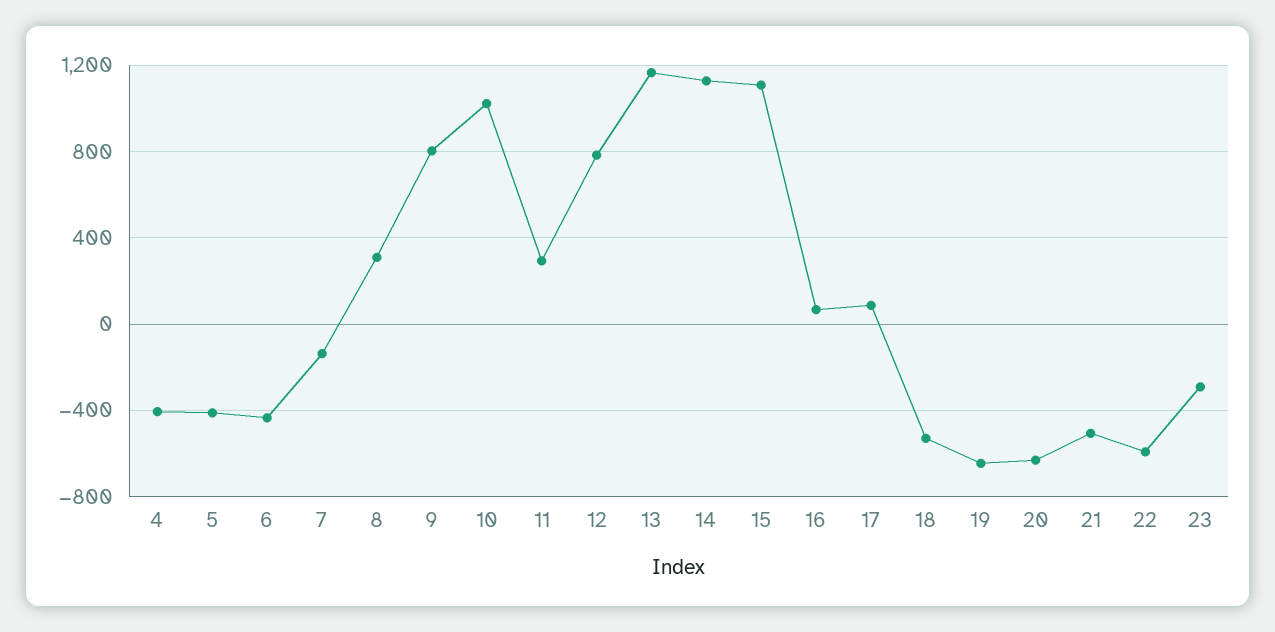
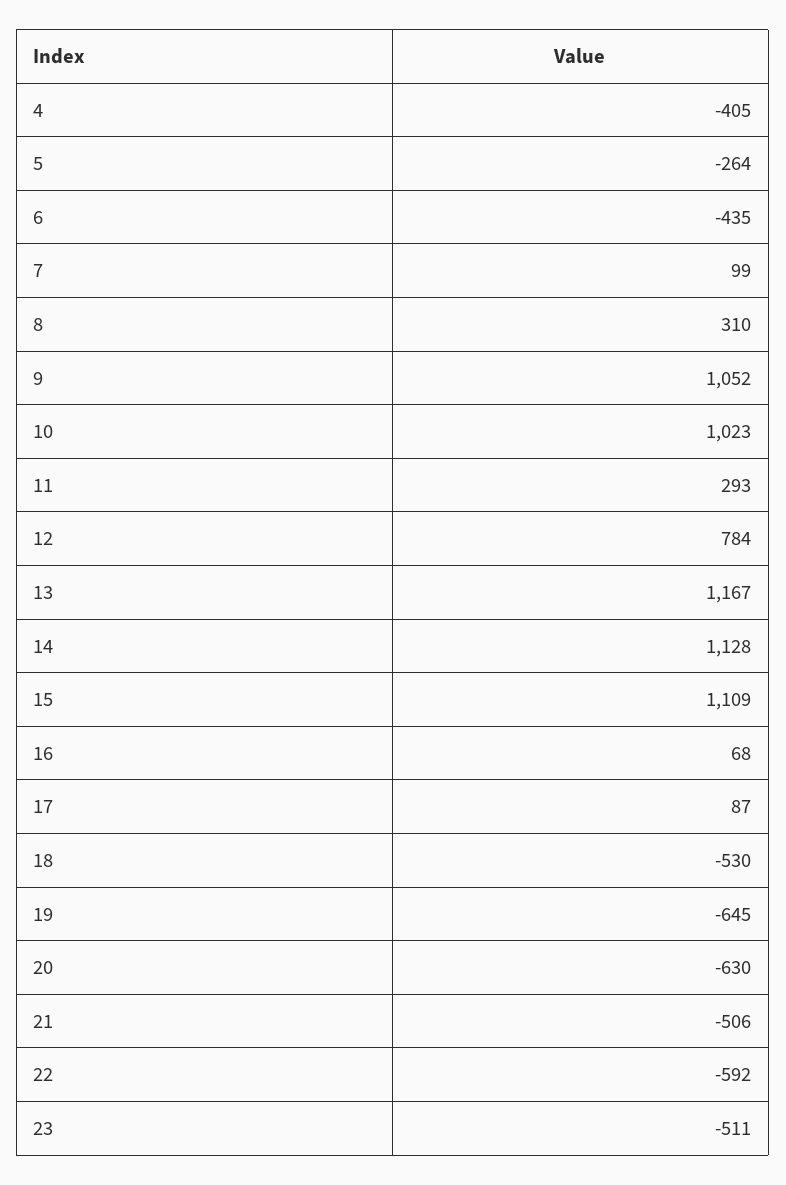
5: -400 -> -264
7: -150 -> 99
9: 800 -> 1052
23: -300 -> -511

